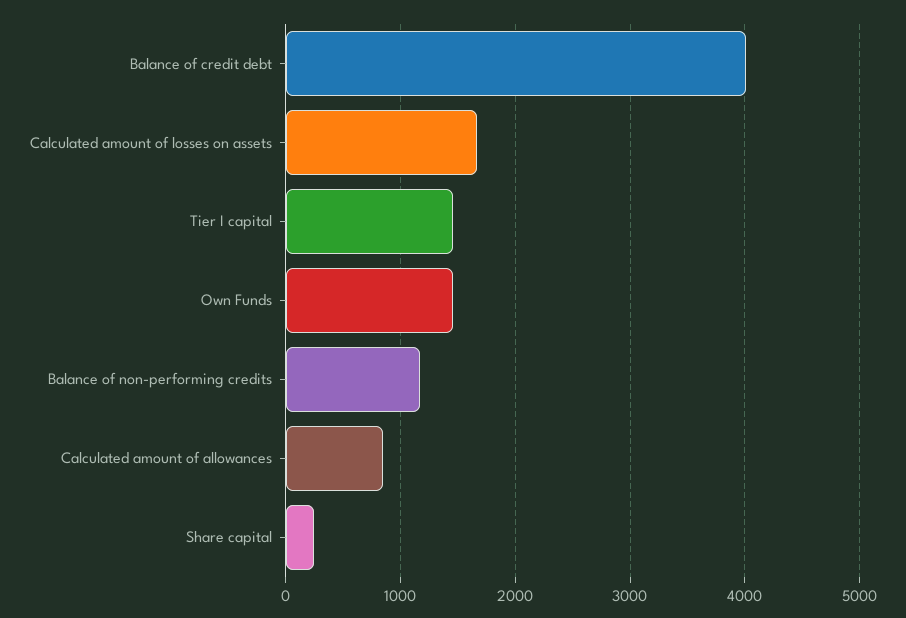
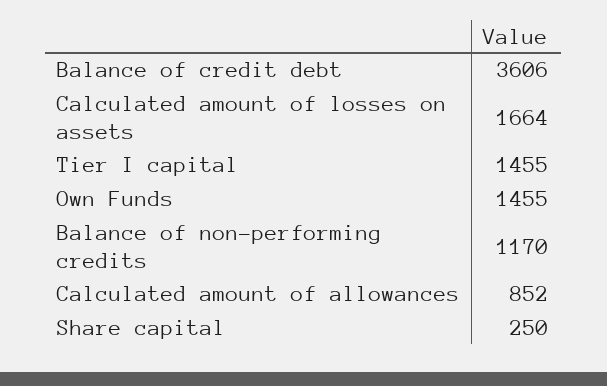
Balance of credit debt: 4000 -> 3606

